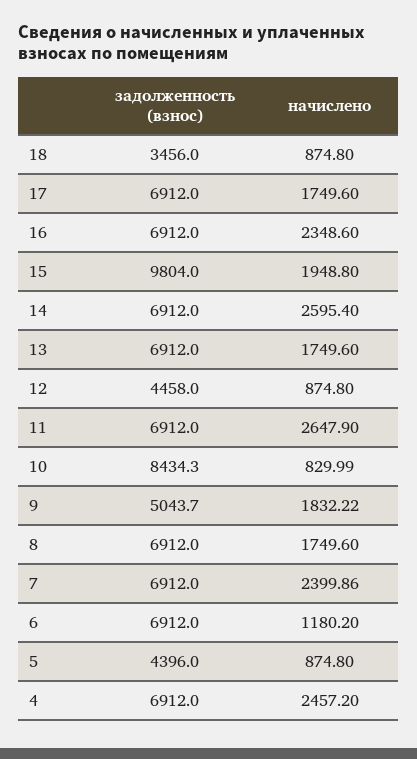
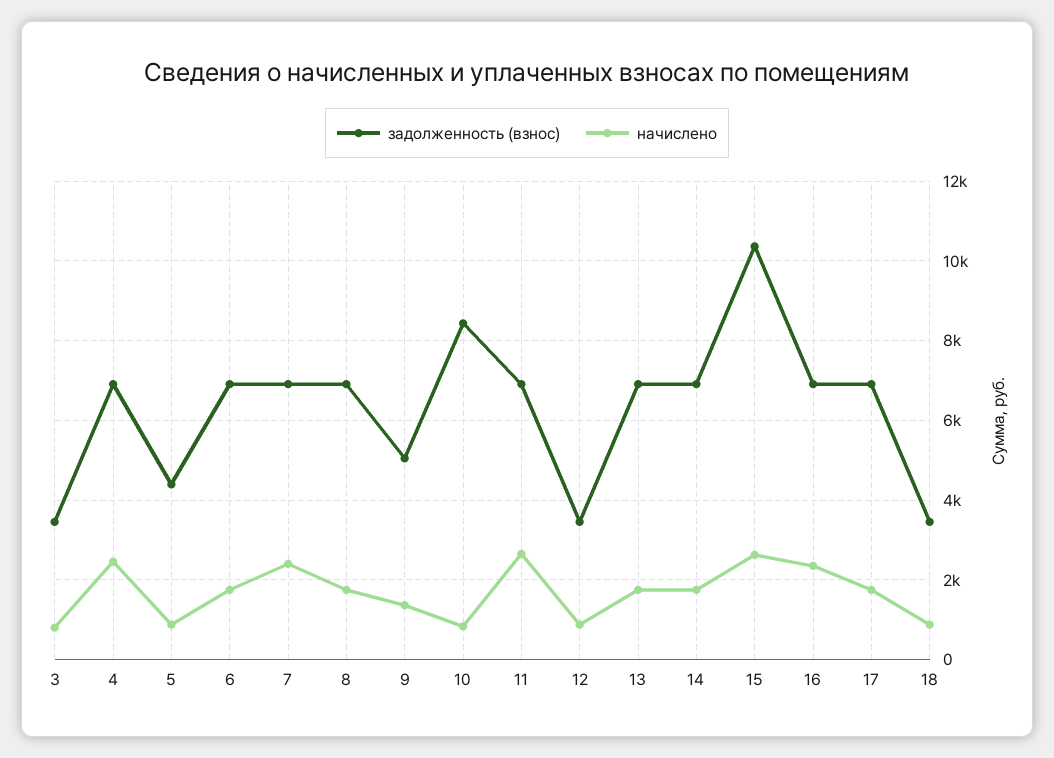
задолженность (взнос), 15: 9804 -> 10400
начислено, 15: 1948.8 -> 2600
начислено, 14: 2595.4 -> 1800
задолженность (взнос), 12: 4458 -> 3400
начислено, 9: 1832.22 -> 1400
начислено, 6: 1180.2 -> 1800
задолженность (взнос), 3: none -> 3400
начислено, 3: none -> 800

